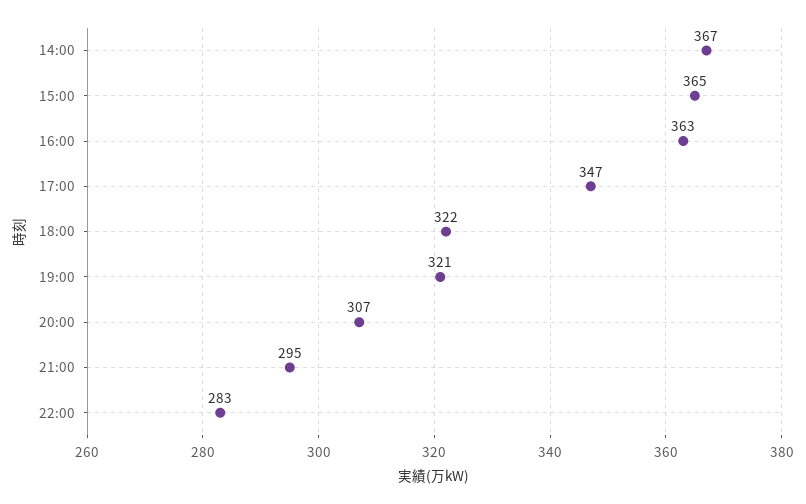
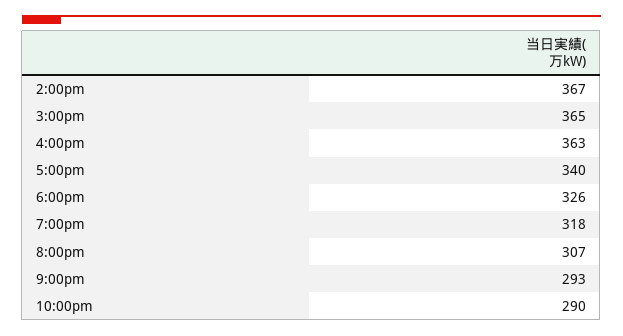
17:00: 347 -> 340
18:00: 322 -> 326
19:00: 321 -> 318
21:00: 295 -> 293
22:00: 283 -> 290

